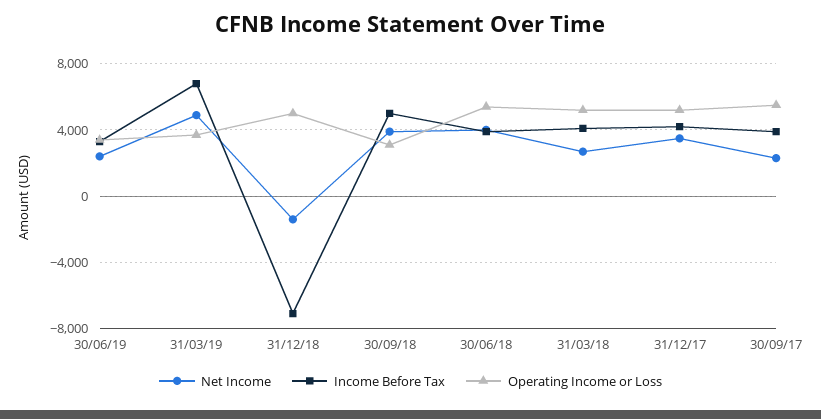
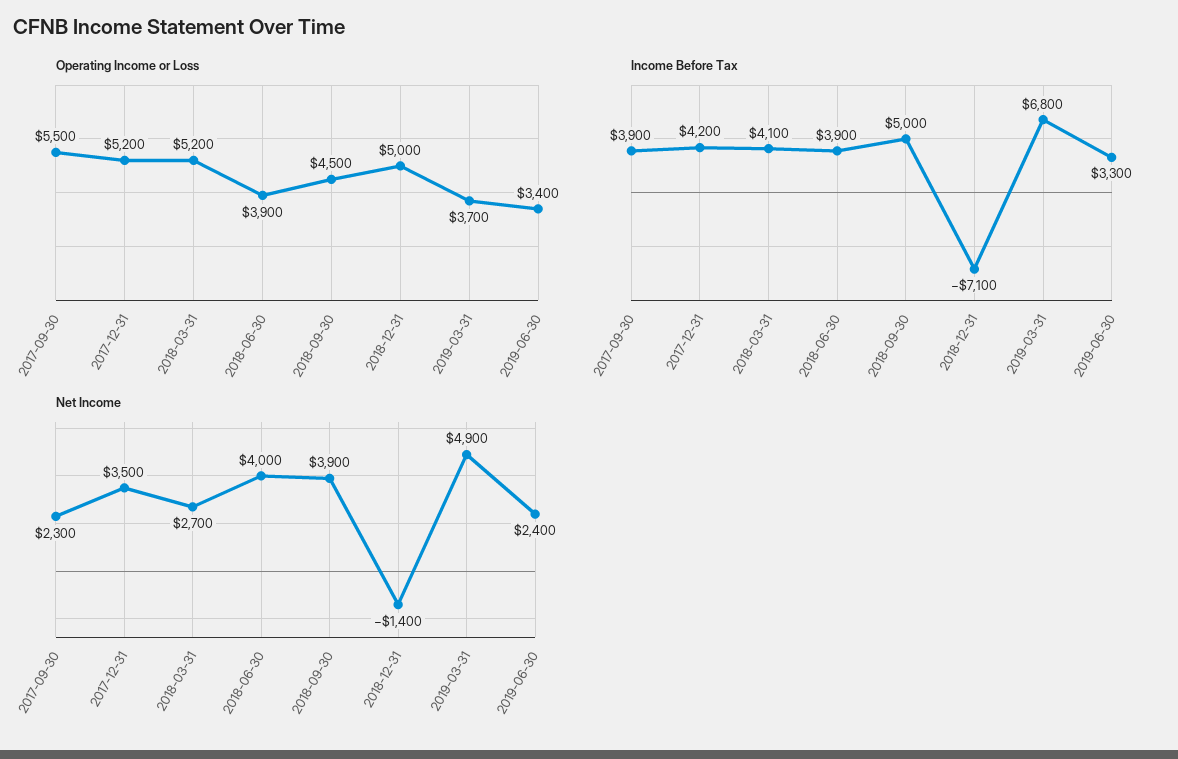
Operating Income or Loss, 30/09/18: 3000 -> 4500
Operating Income or Loss, 30/06/18: 5500 -> 3900

